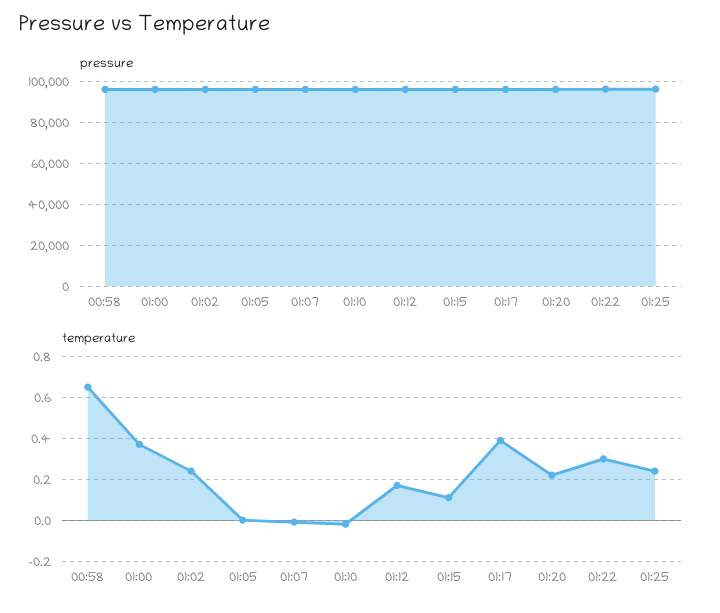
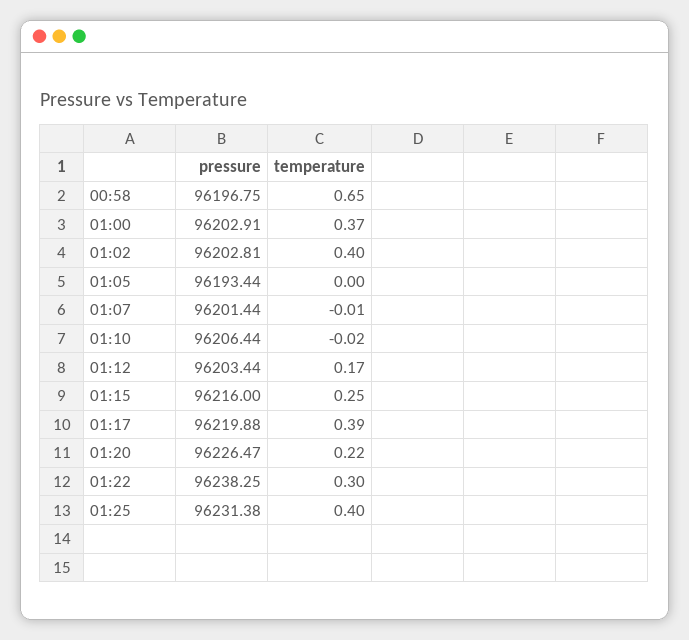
temperature, 01:02: 0.25 -> 0.4
temperature, 01:15: 0.1 -> 0.25
temperature, 01:25: 0.25 -> 0.4

